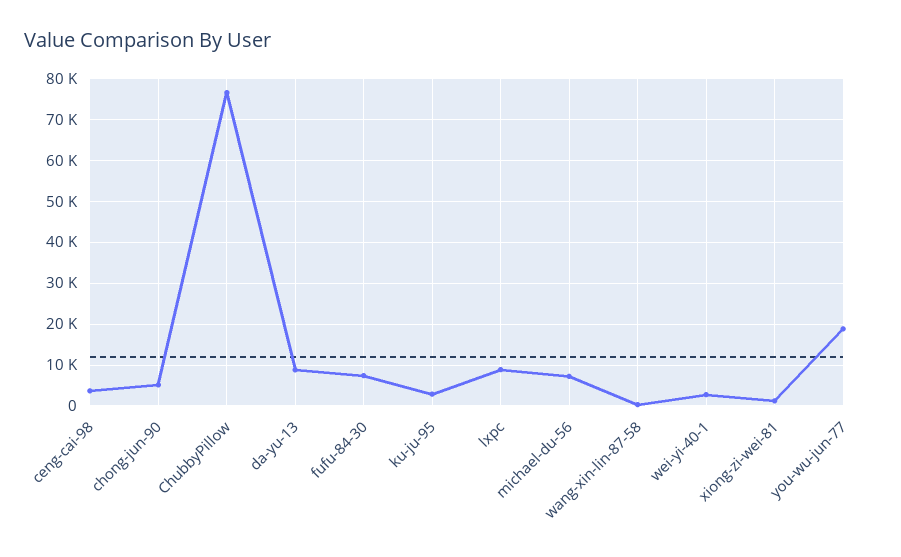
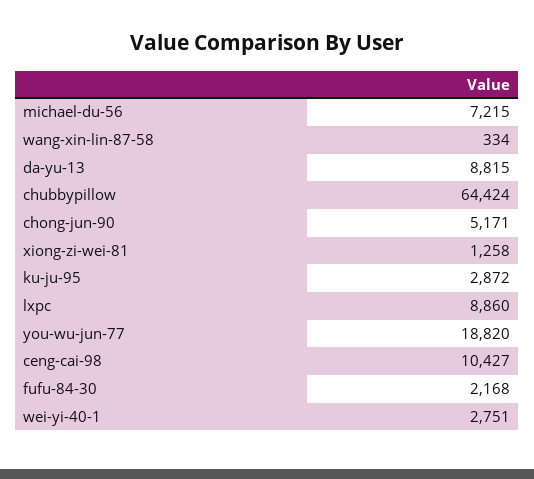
ceng-cai-98: 4000 -> 10427
ChubbyPillow: 76000 -> 64424
fufu-84-30: 8000 -> 2168

